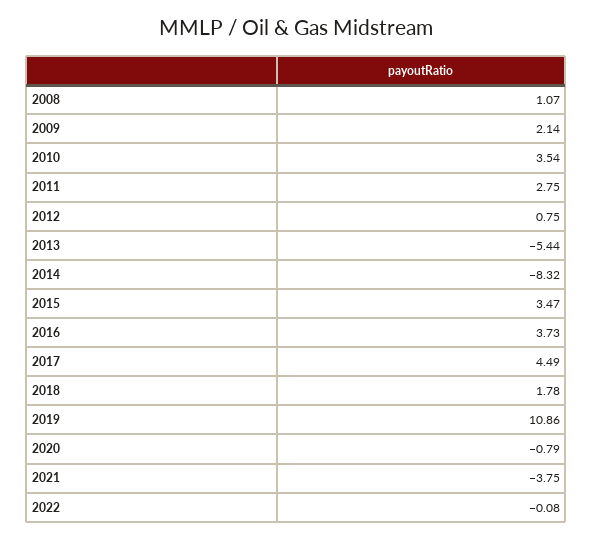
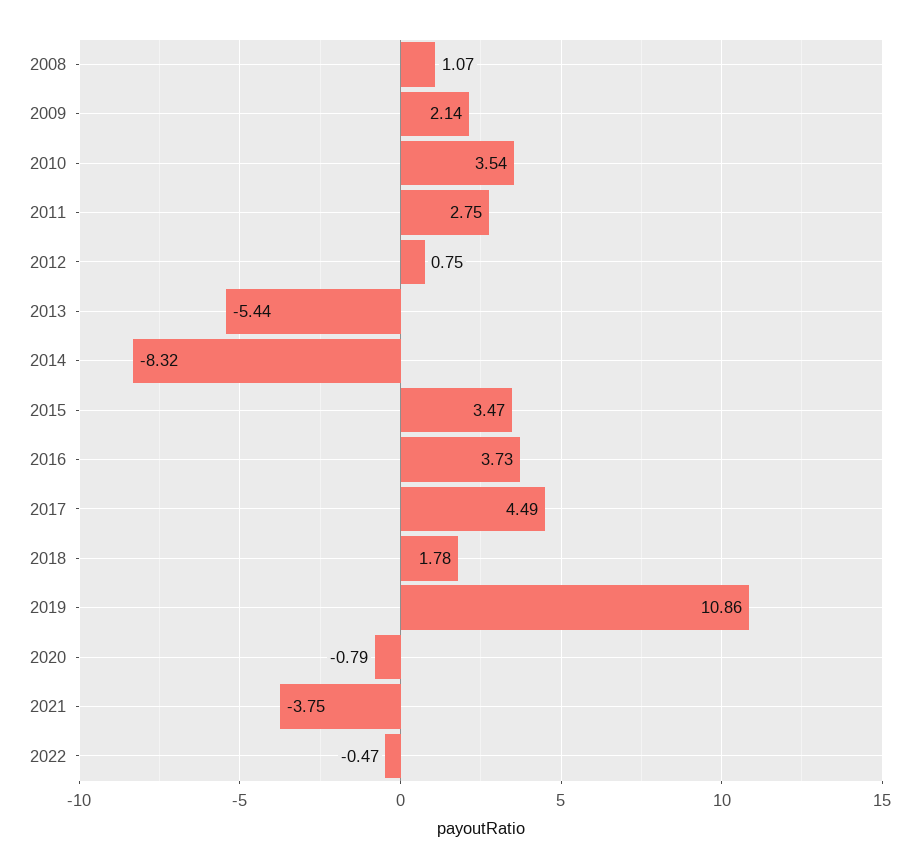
2022: -0.08 -> -0.47

